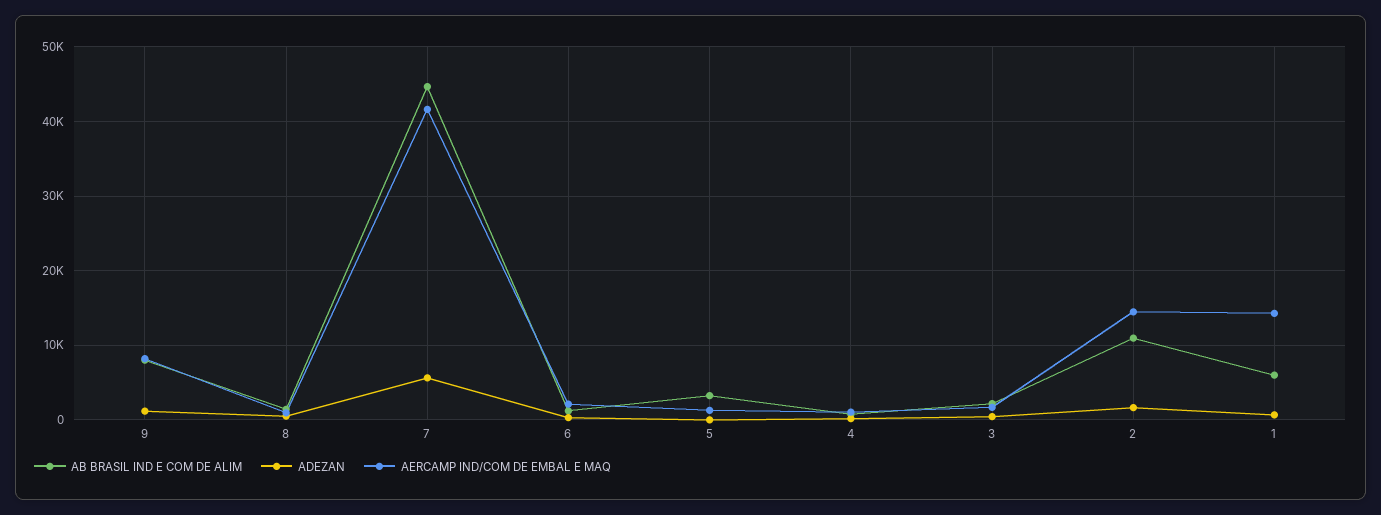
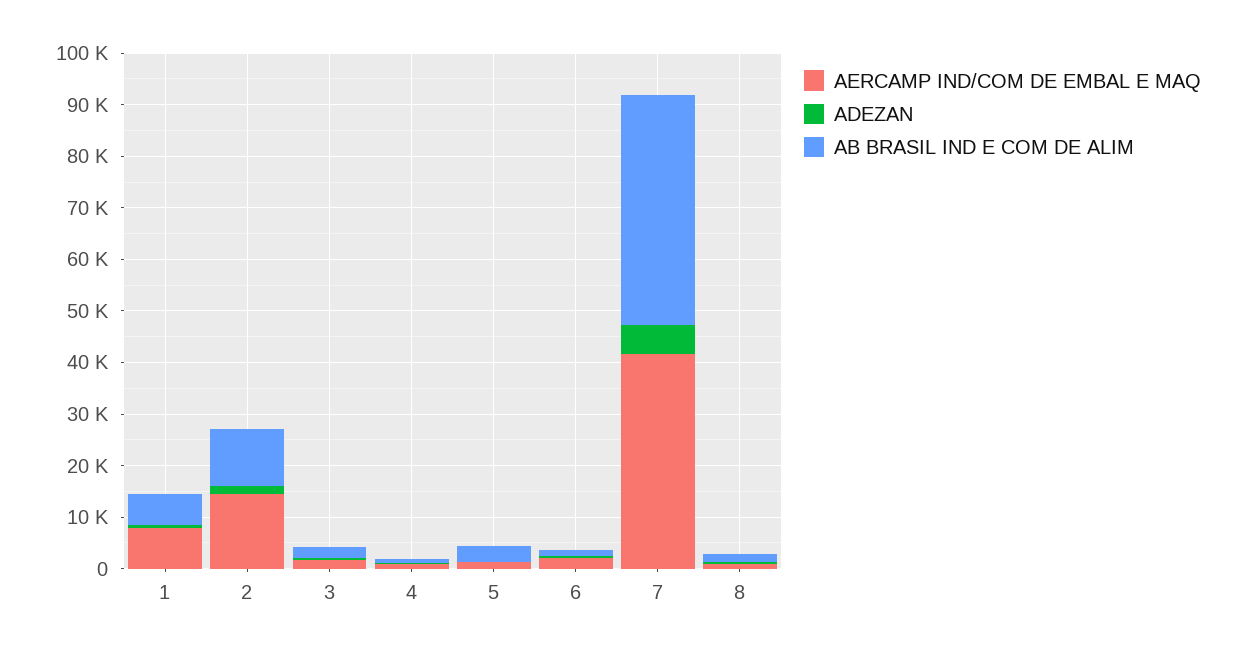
AB BRASIL IND E COM DE ALIM, 9: 8000 -> none
ADEZAN, 9: 1000 -> none
AERCAMP IND/COM DE EMBAL E MAQ, 9: 8000 -> none
AERCAMP IND/COM DE EMBAL E MAQ, 1: 14000 -> 8000

